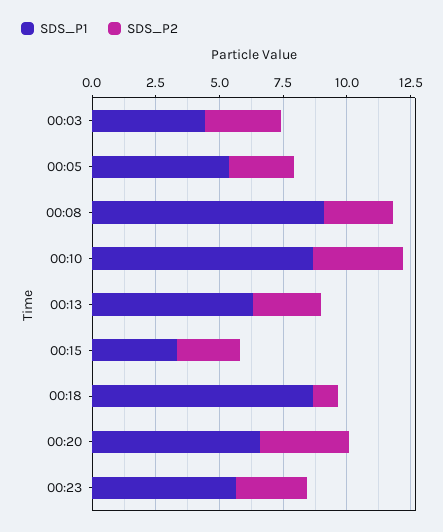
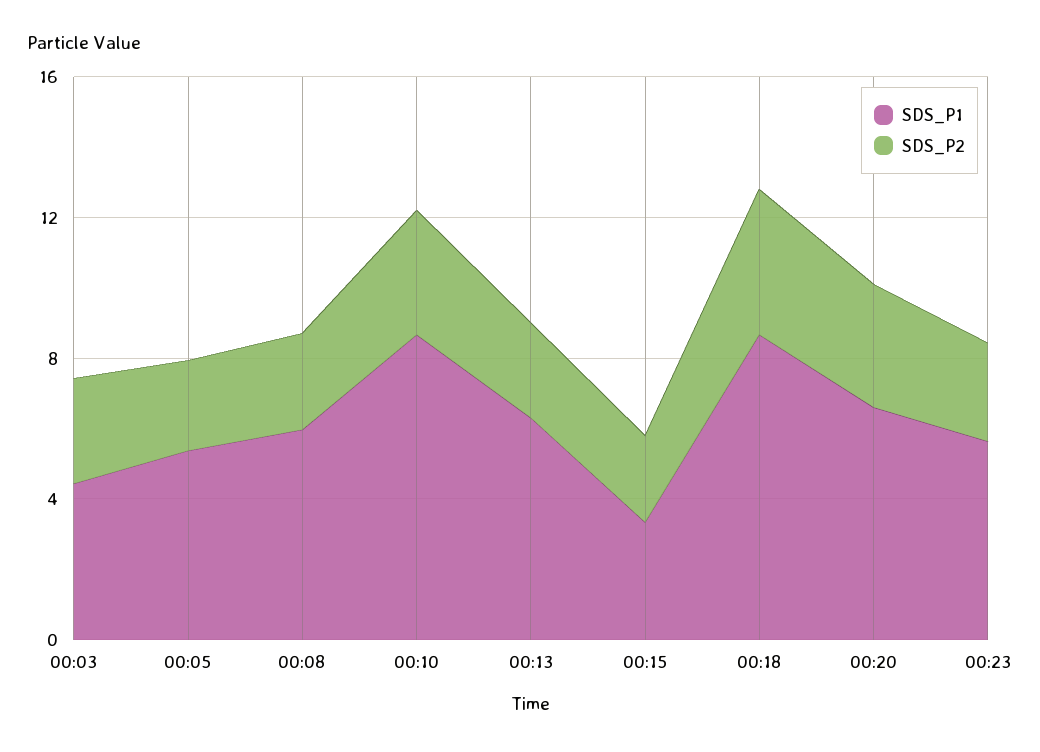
SDS_P1, 00:08: 9 -> 6
SDS_P2, 00:18: 1 -> 4

